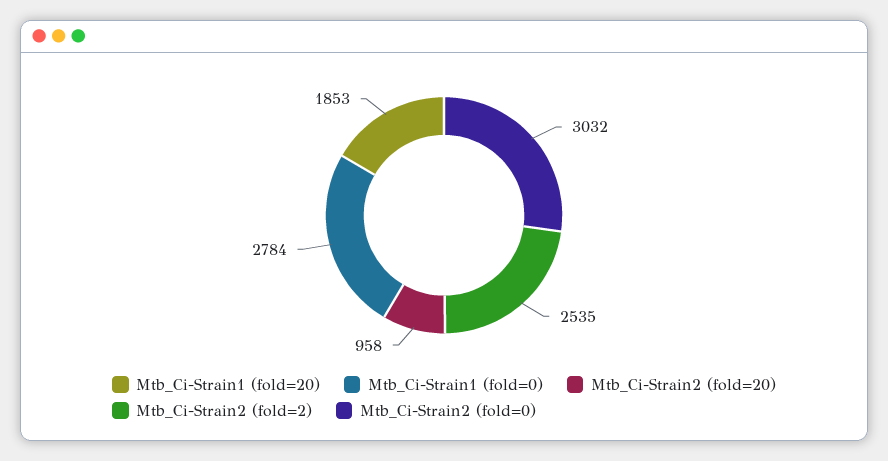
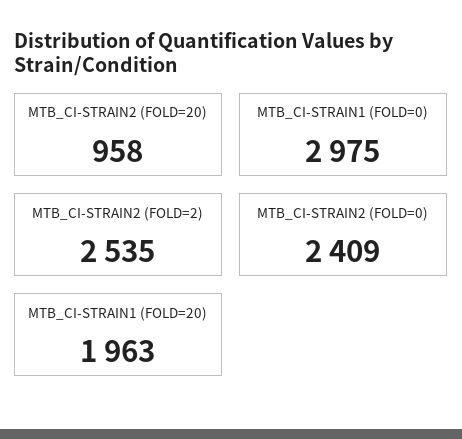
Mtb_Ci-Strain1 (fold=20): 1853 -> 1963
Mtb_Ci-Strain1 (fold=0): 2784 -> 2975
Mtb_Ci-Strain2 (fold=0): 3032 -> 2409

